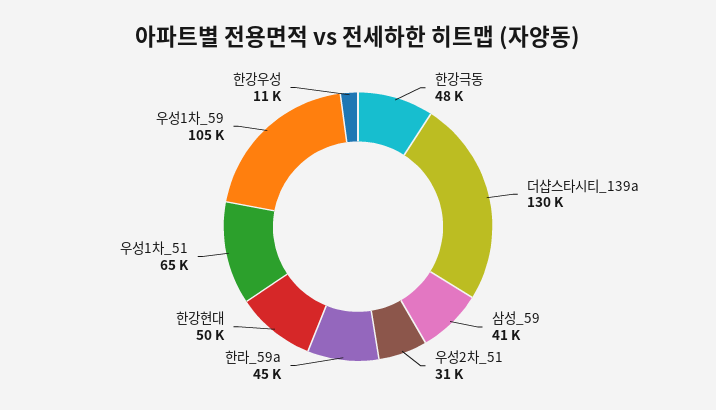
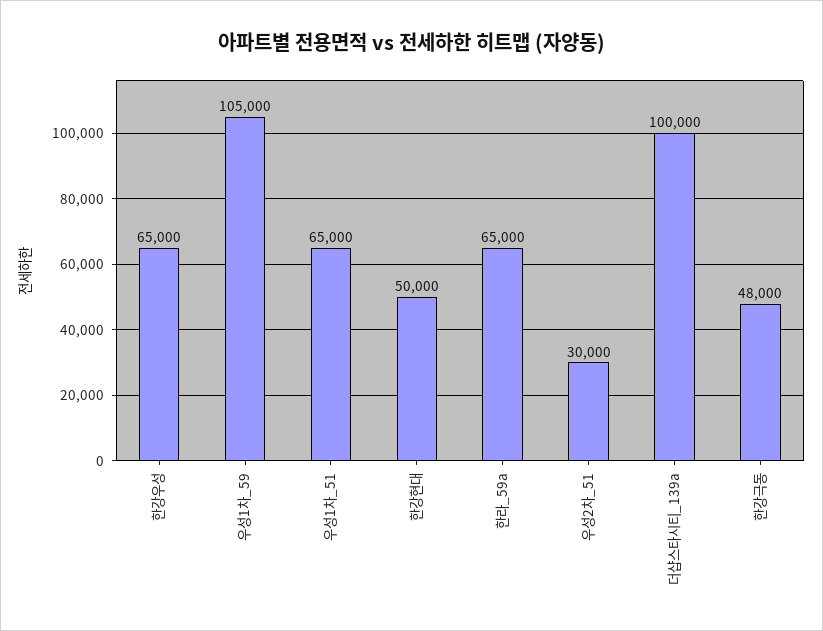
더샵스타시티_139a: 130000 -> 100000
삼성_59: 41000 -> none
우성2차_51: 31000 -> 30000
한라_59a: 45000 -> 65000
한강우성: 11000 -> 65000

